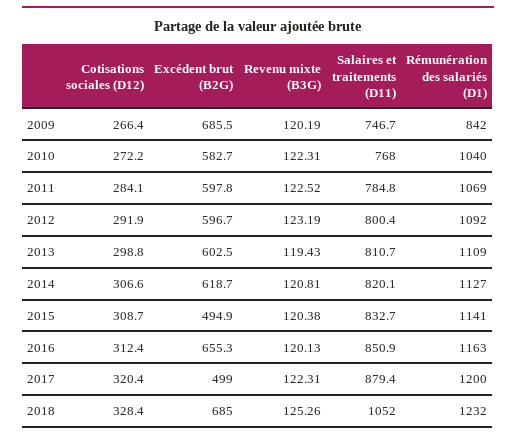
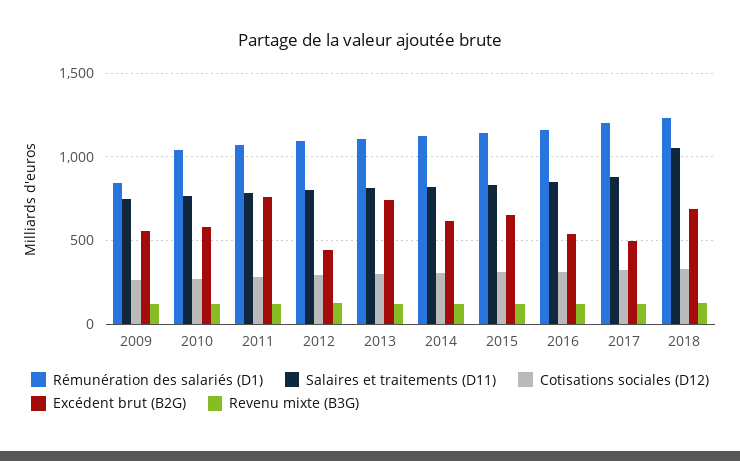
Excédent brut (B2G), 2009: 685.5 -> 550
Excédent brut (B2G), 2011: 597.8 -> 750
Excédent brut (B2G), 2012: 596.7 -> 450
Excédent brut (B2G), 2013: 602.5 -> 750
Excédent brut (B2G), 2015: 494.9 -> 650
Excédent brut (B2G), 2016: 655.3 -> 550

